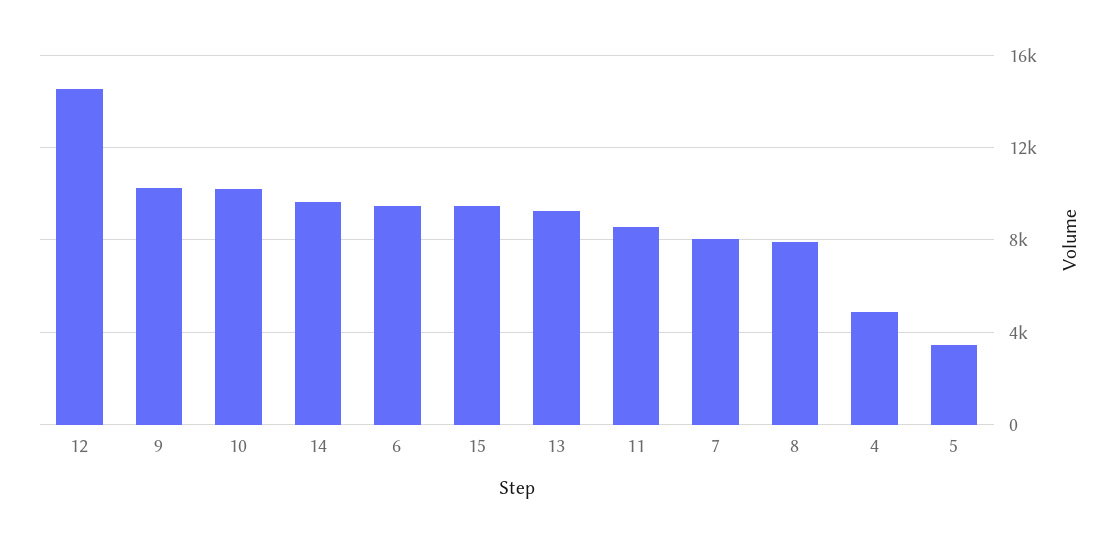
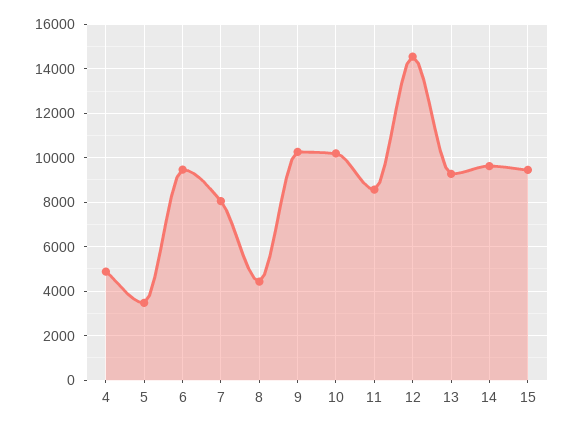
8: 8000 -> 4500

